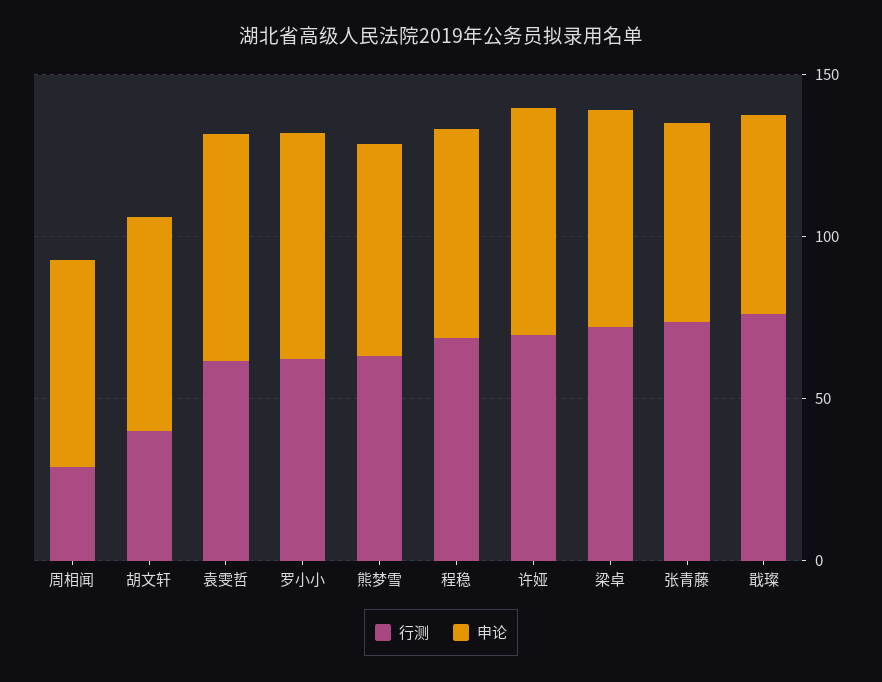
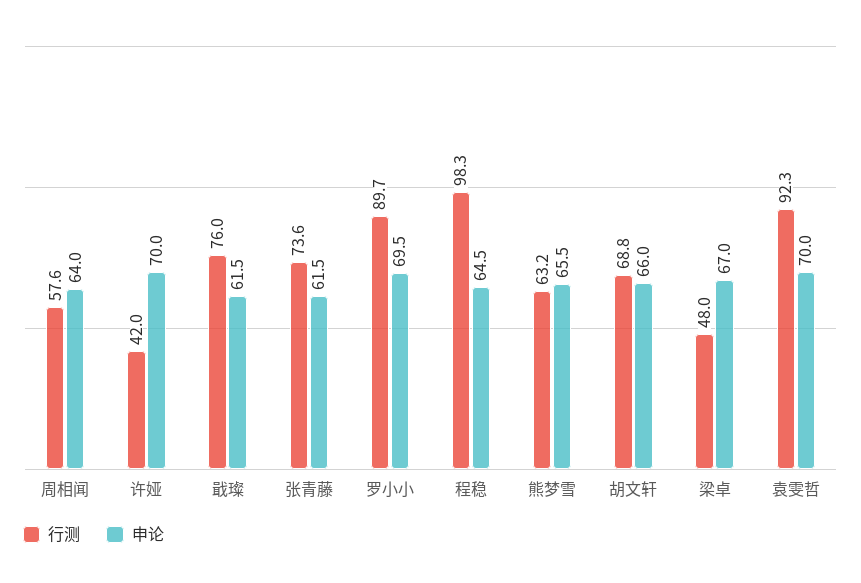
行测, 周相闻: 30 -> 57.6
行测, 胡文轩: 40 -> 68.8
行测, 袁雯哲: 60 -> 92.3
行测, 罗小小: 60 -> 89.7
行测, 程稳: 70 -> 98.3
行测, 许娅: 70 -> 42
行测, 梁卓: 70 -> 48

